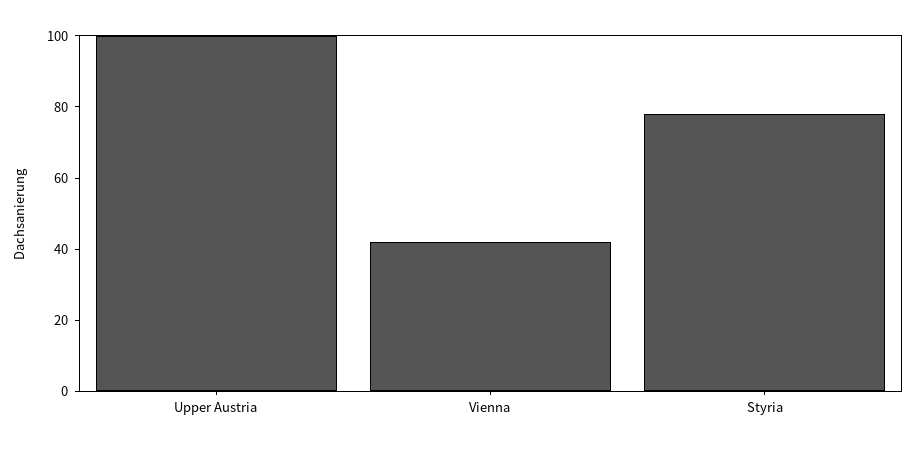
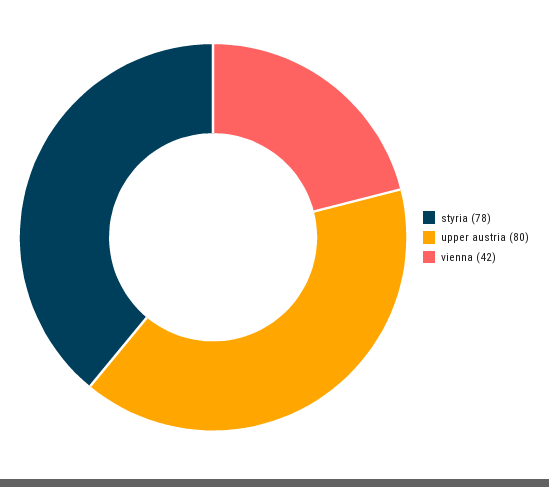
Upper Austria: 100 -> 80

